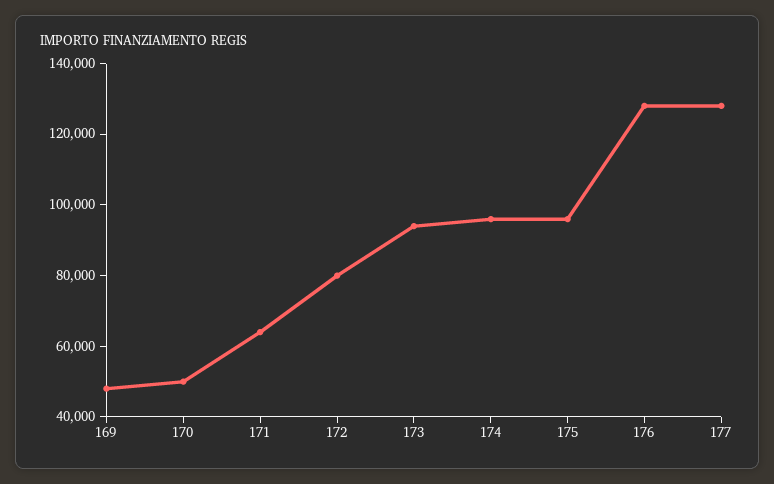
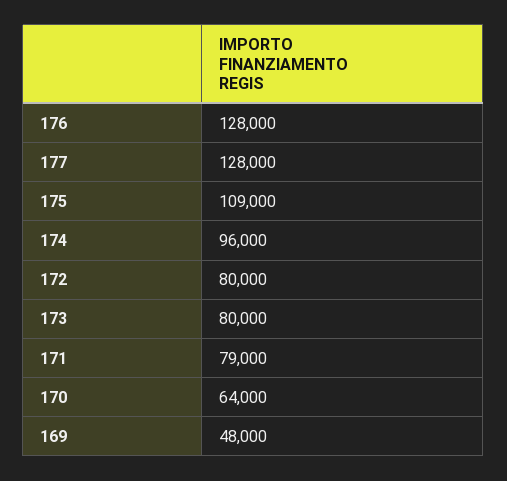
170: 50000 -> 64000
171: 65000 -> 79000
173: 95000 -> 80000
175: 95000 -> 109000

